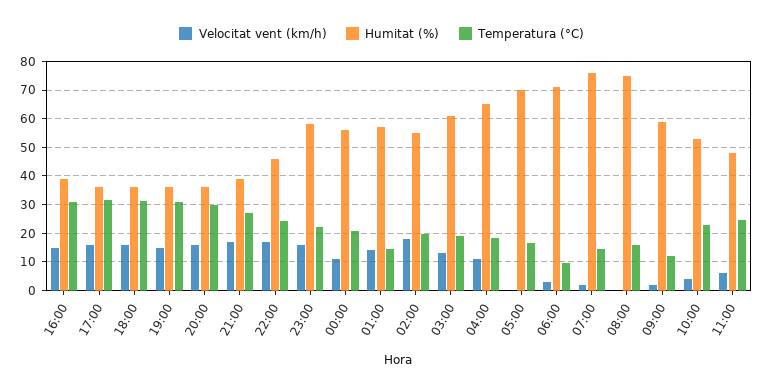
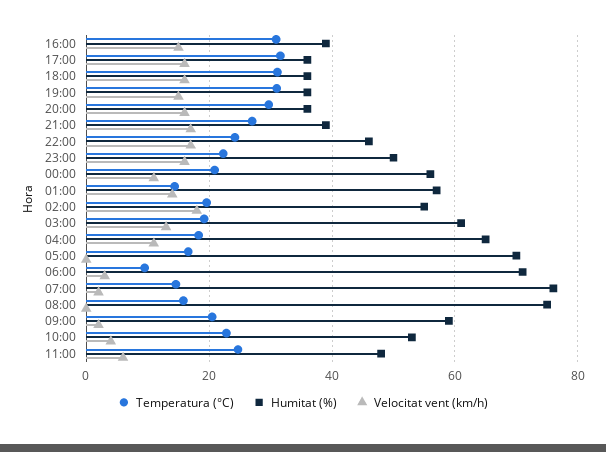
Humitat (%), 23:00: 57.5 -> 50
Temperatura (°C), 09:00: 12.5 -> 20

